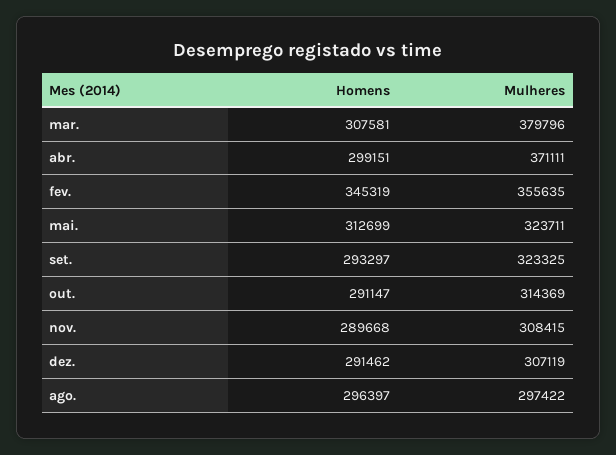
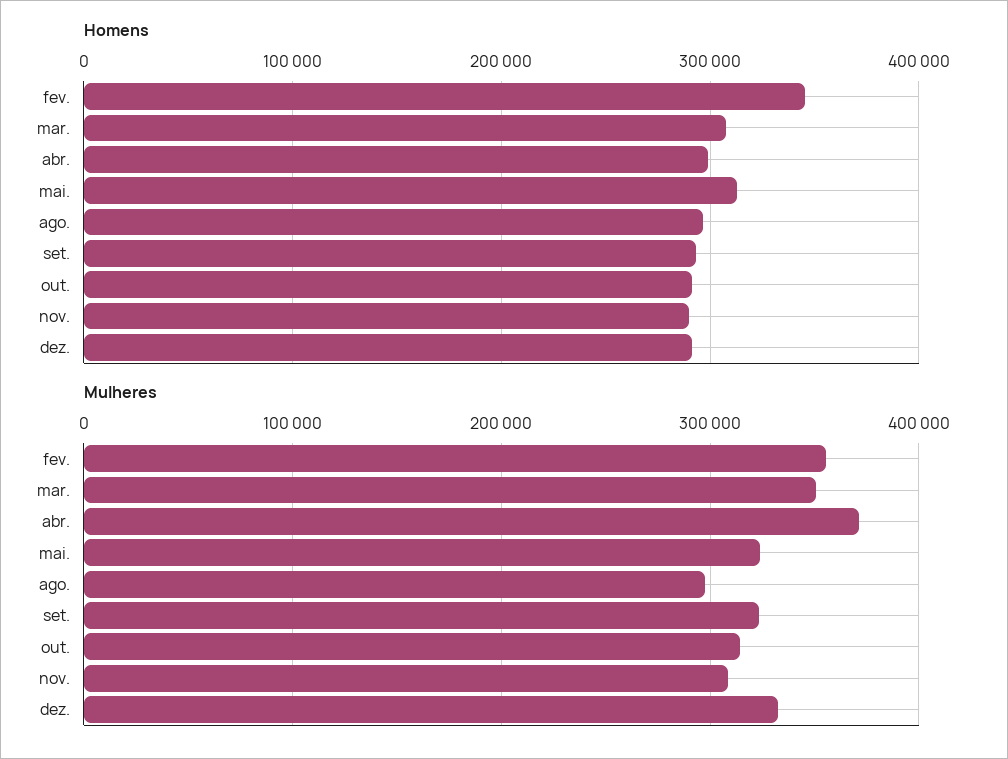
Mulheres, mar.: 379796 -> 350000
Mulheres, dez.: 307119 -> 330000

